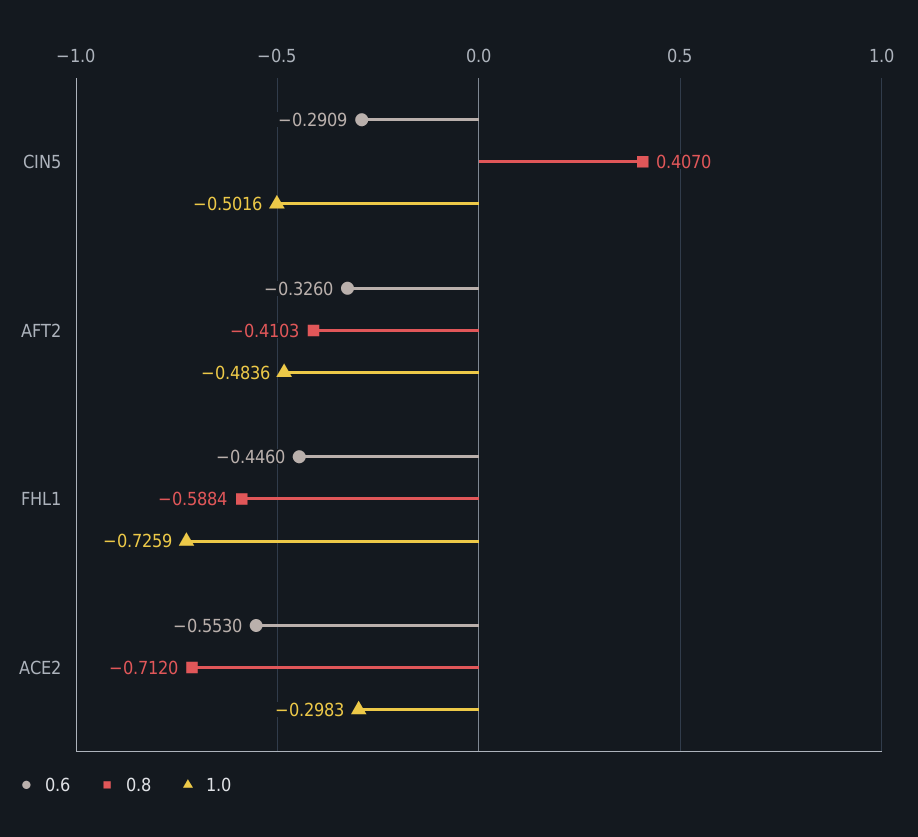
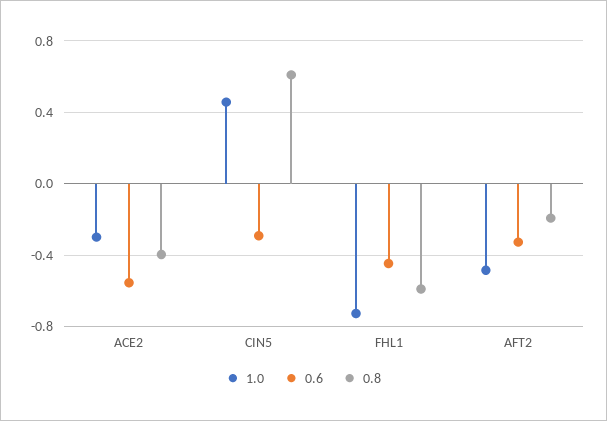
0.8, CIN5: 0.407 -> 0.6
1.0, CIN5: -0.5016 -> 0.45
0.8, AFT2: -0.4103 -> -0.2
0.8, ACE2: -0.712 -> -0.4

